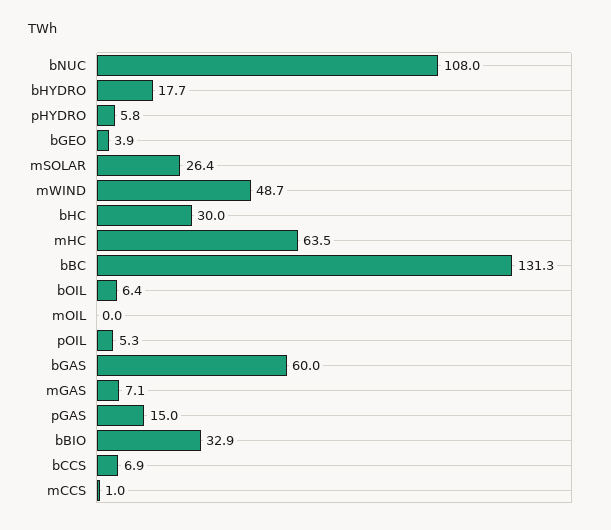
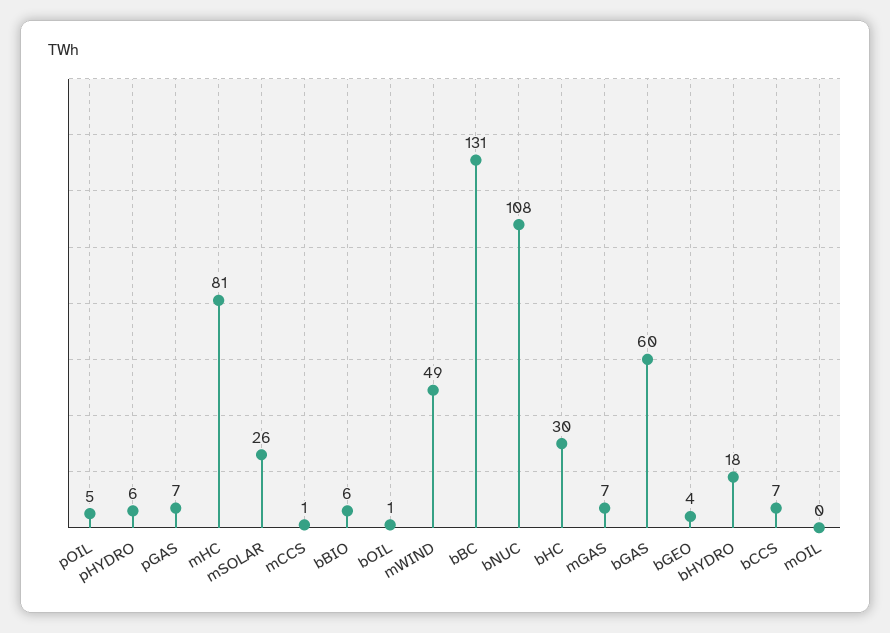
mHC: 63.5 -> 81
bOIL: 6.4 -> 1
pGAS: 15 -> 7
bBIO: 32.9 -> 6

